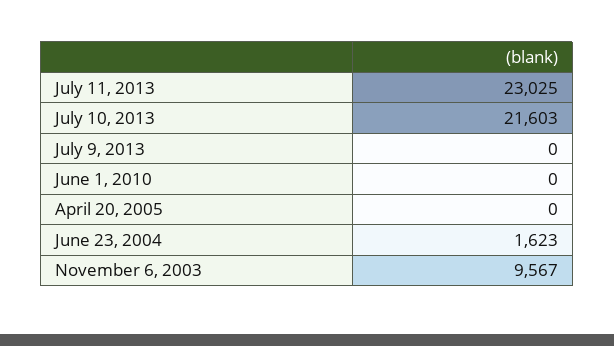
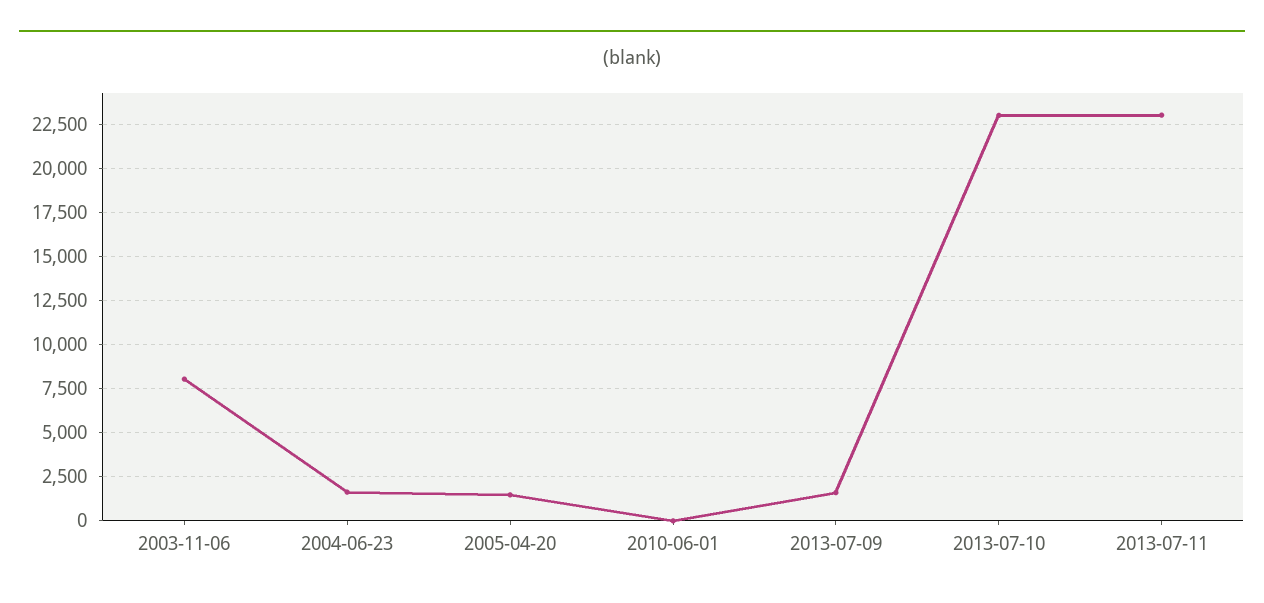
July 10, 2013: 21603 -> 23000
July 9, 2013: 0 -> 1500
April 20, 2005: 0 -> 1500
November 6, 2003: 9567 -> 8000

